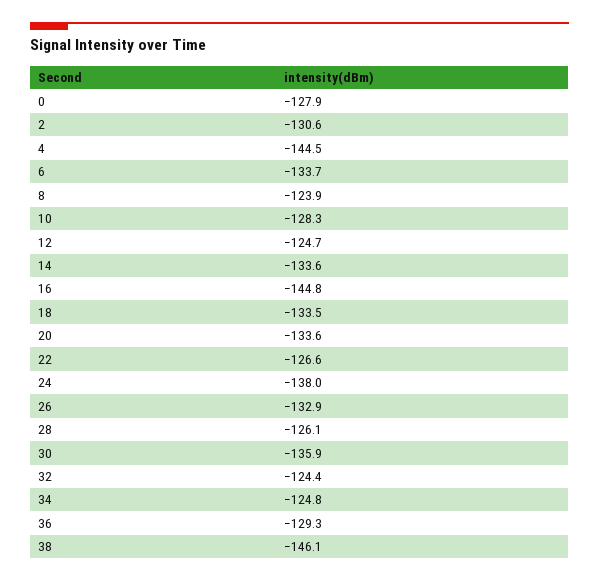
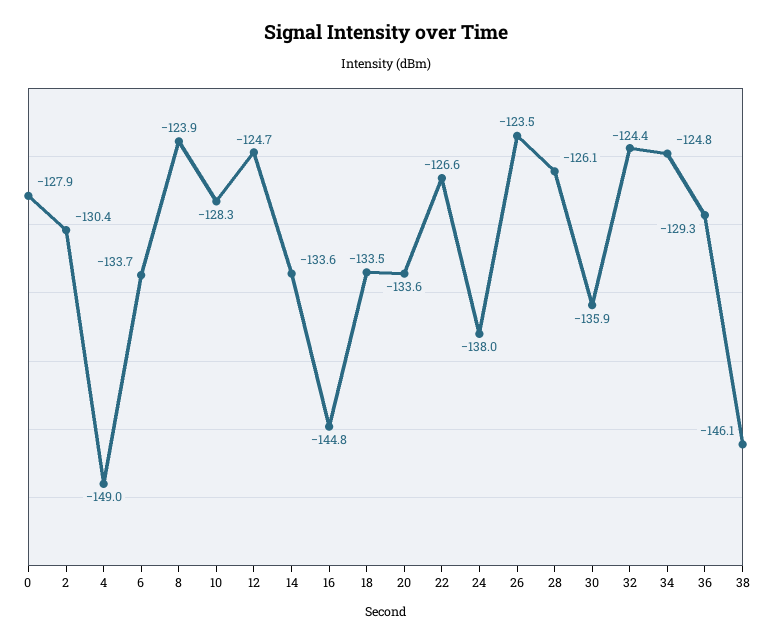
2: -130.6 -> -130.4
4: -144.5 -> -149
26: -132.9 -> -123.5

